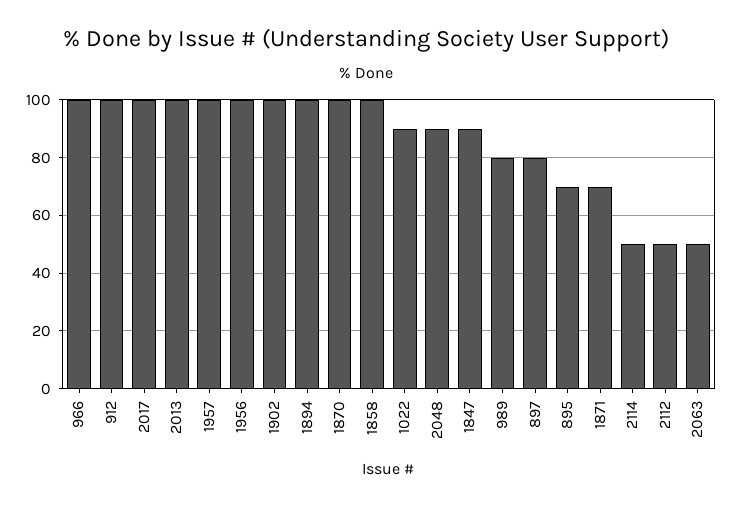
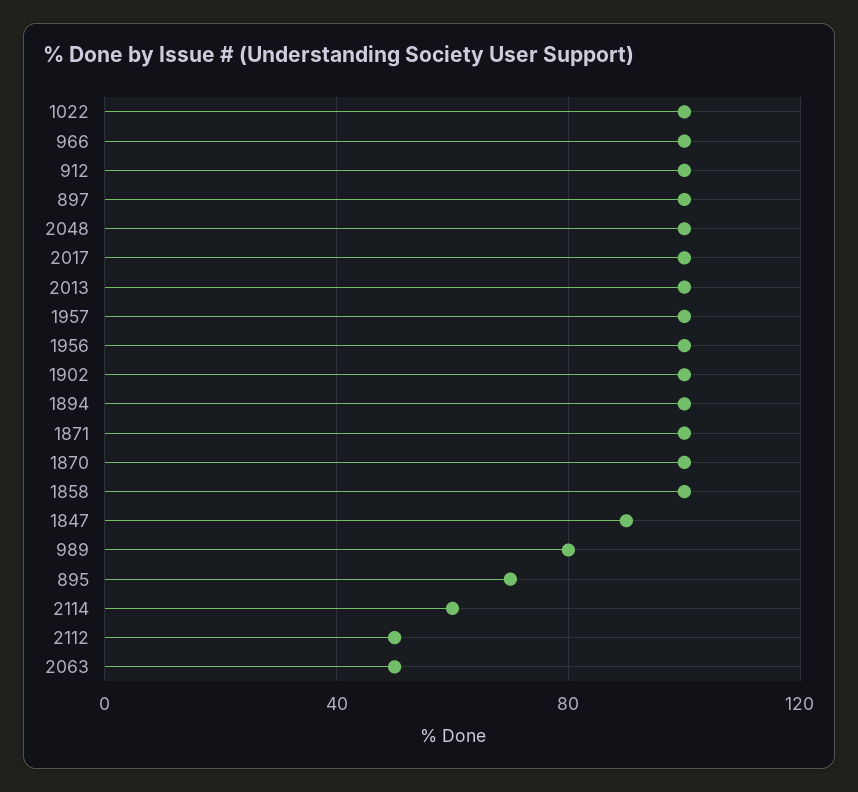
1022: 90 -> 100
2048: 90 -> 100
897: 80 -> 100
1871: 70 -> 100
2114: 50 -> 60

